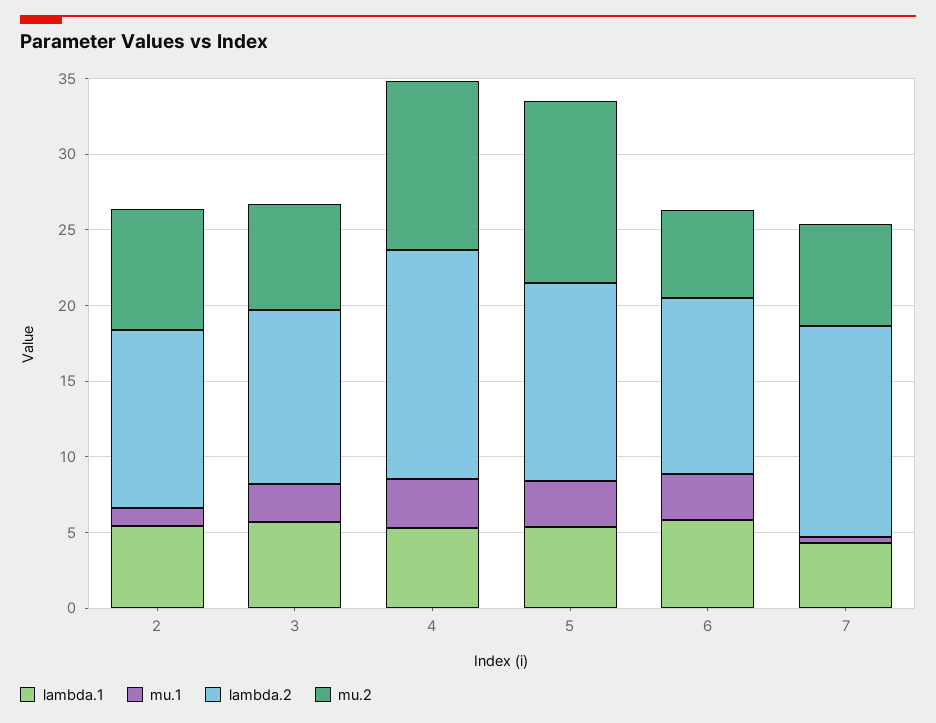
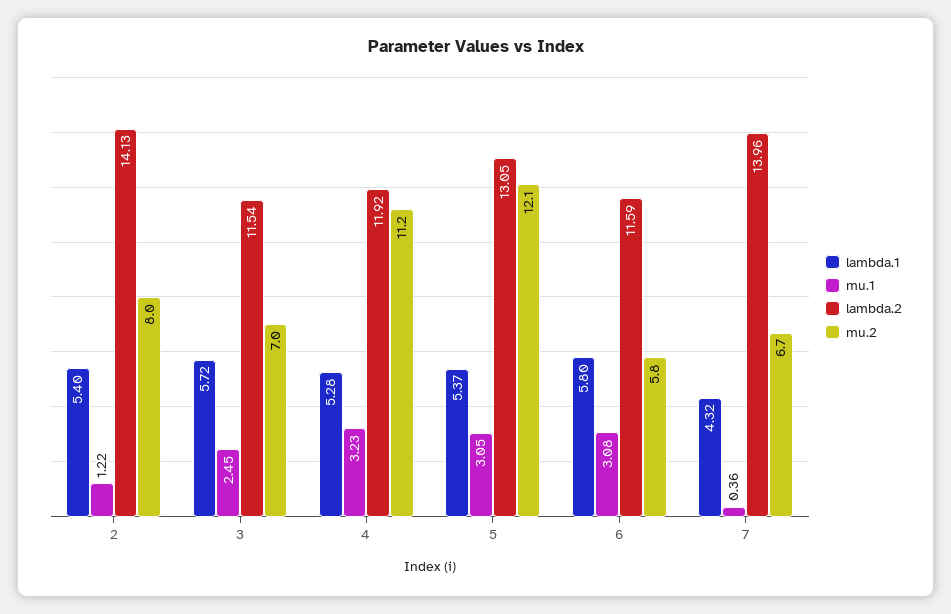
lambda.2, 2: 12 -> 14.13
lambda.2, 4: 15 -> 11.92

